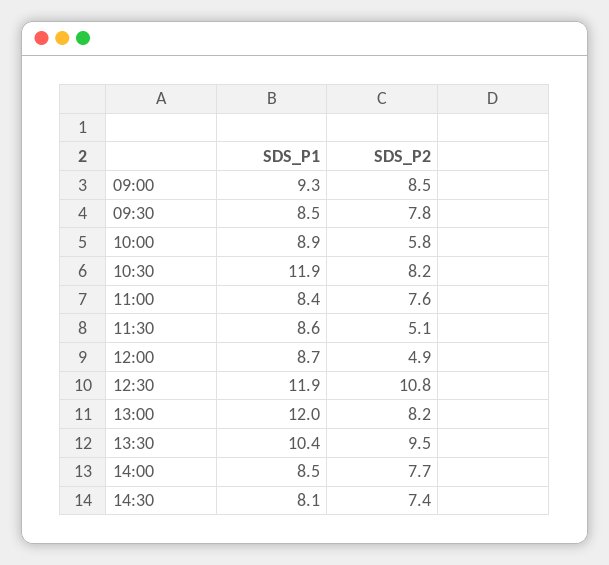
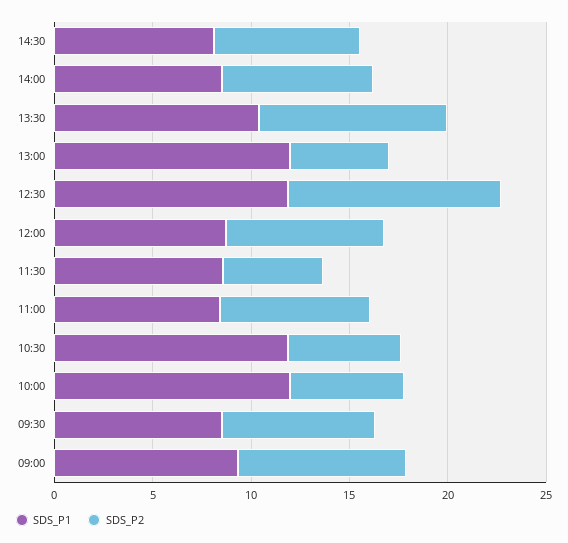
SDS_P1, 10:00: 8.9 -> 12
SDS_P2, 10:30: 8.2 -> 6
SDS_P2, 12:00: 4.9 -> 8
SDS_P2, 13:00: 8.2 -> 5

